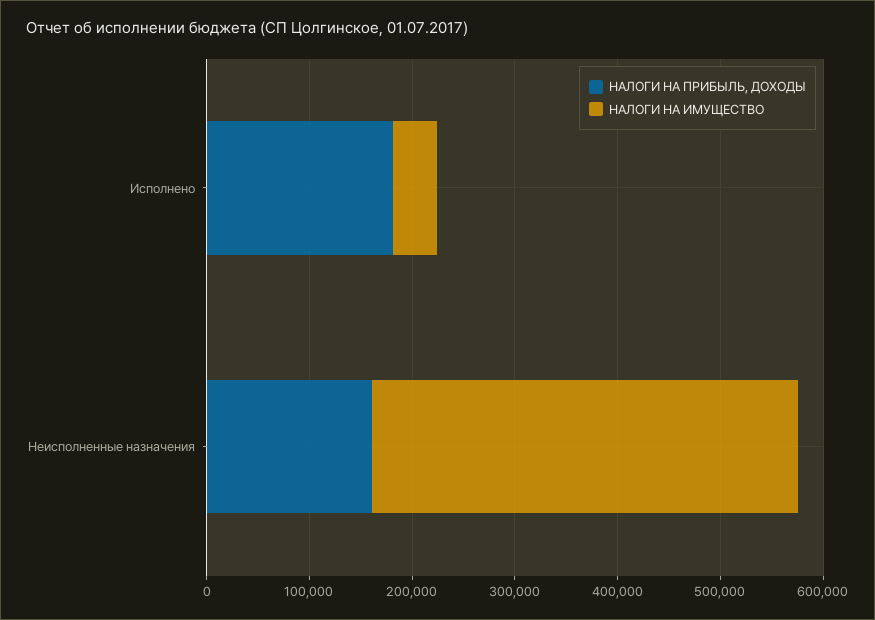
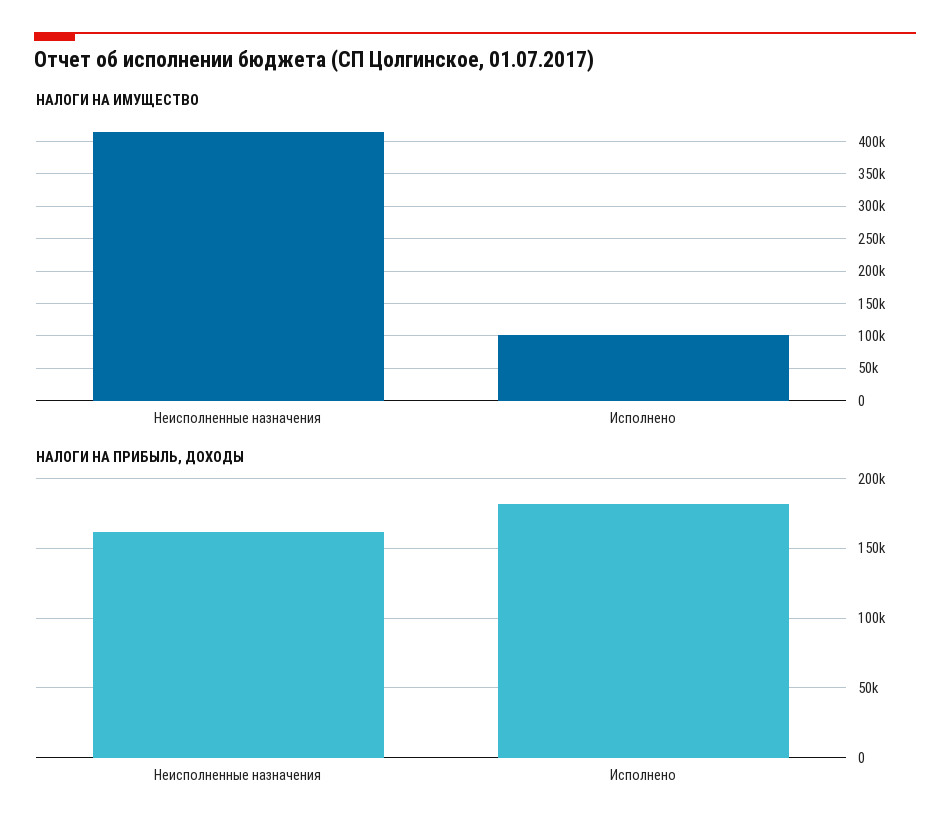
НАЛОГИ НА ИМУЩЕСТВО, Исполнено: 40000 -> 100000

